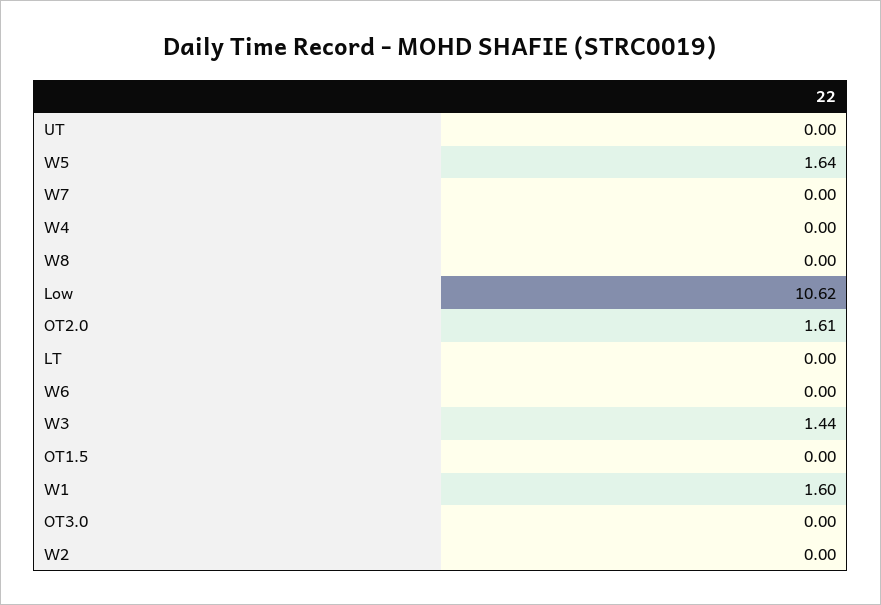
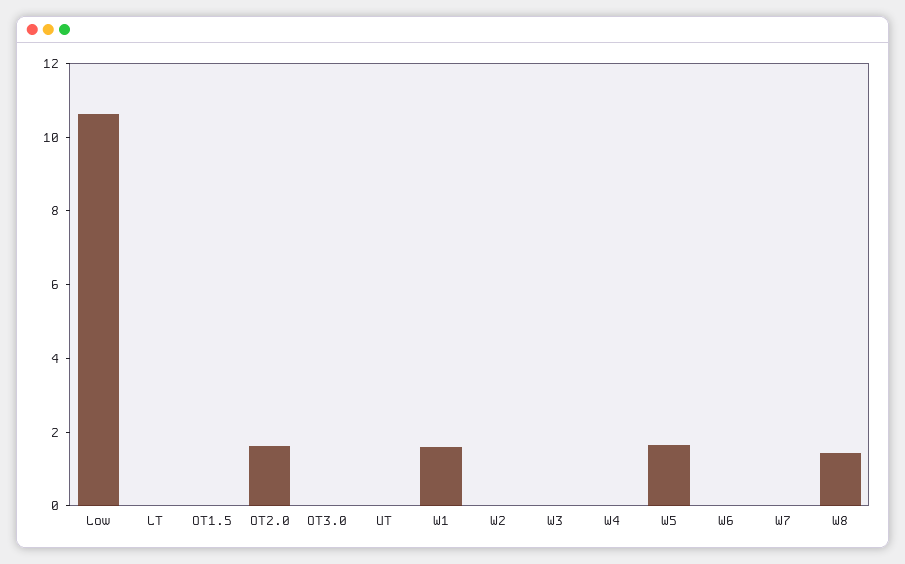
W8: 0 -> 1.5
W3: 1.44 -> 0

